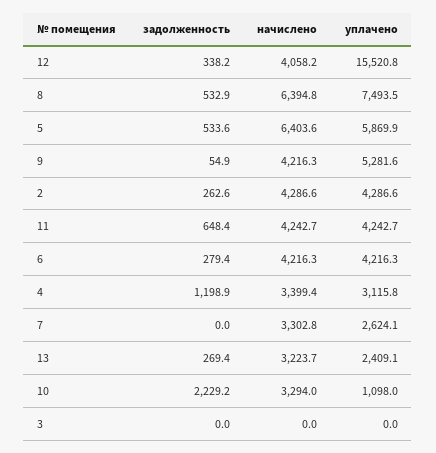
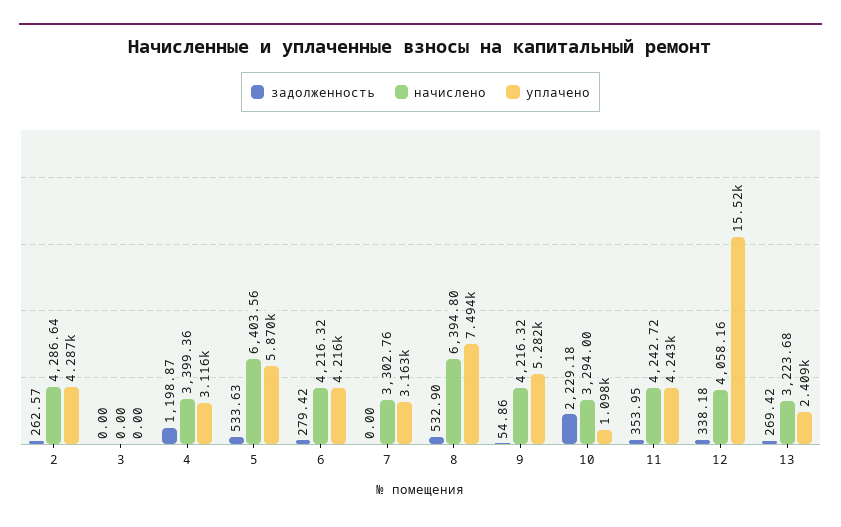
задолженность, 11: 648.4 -> 353.95
уплачено, 7: 2624.1 -> 3163

